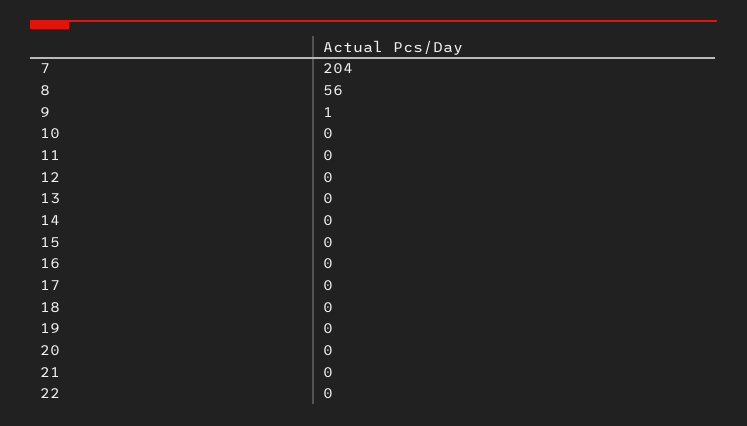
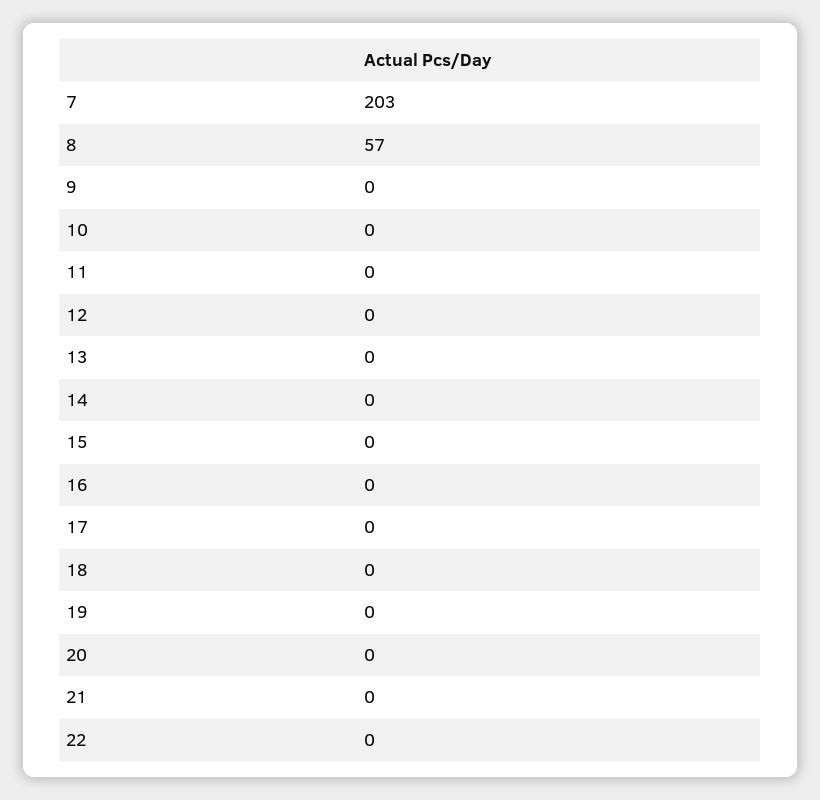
7: 204 -> 203
8: 56 -> 57
9: 1 -> 0

